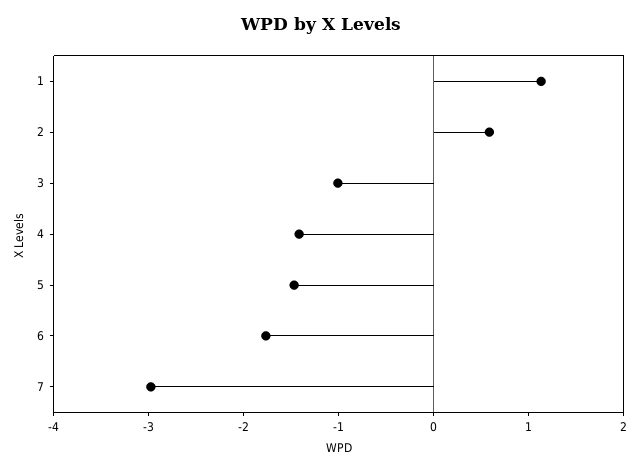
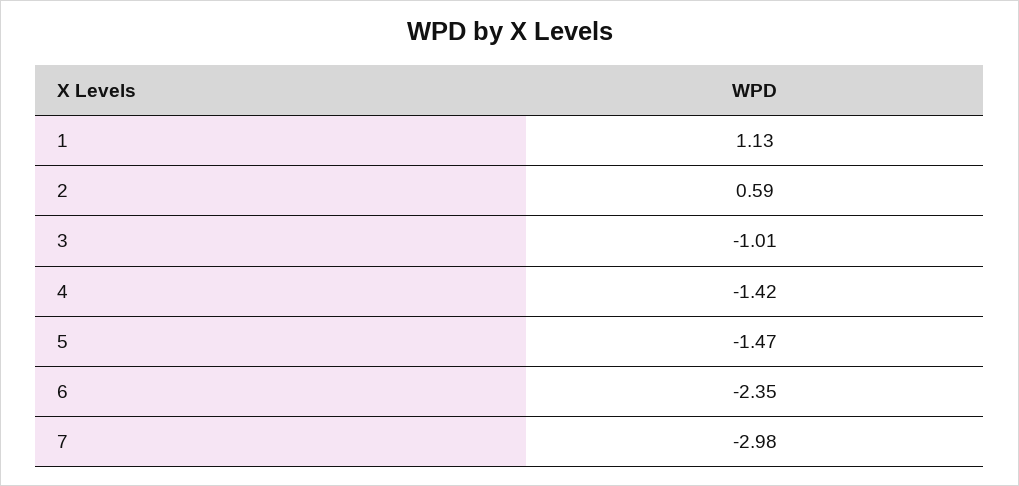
6: -1.8 -> -2.35

